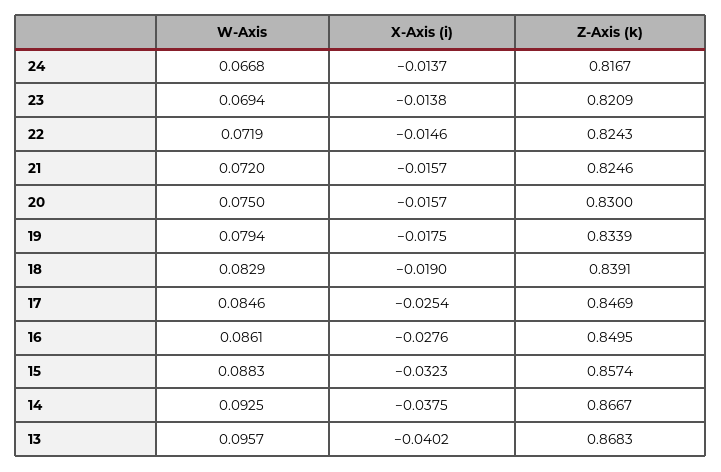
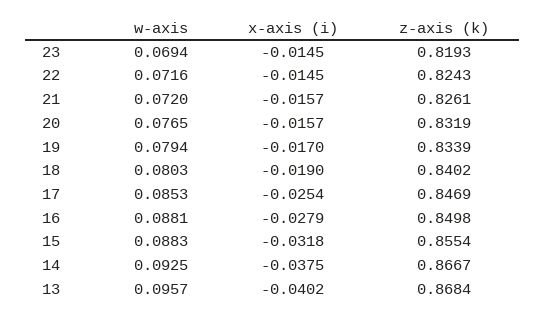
W-Axis, 24: 0.0668 -> none
X-Axis (i), 24: -0.0137 -> none
Z-Axis (k), 24: 0.8167 -> none
X-Axis (i), 23: -0.0138 -> -0.0145
Z-Axis (k), 23: 0.8209 -> 0.8193
W-Axis, 22: 0.0719 -> 0.0716
X-Axis (i), 22: -0.0146 -> -0.0145
Z-Axis (k), 21: 0.8246 -> 0.8261
W-Axis, 20: 0.075 -> 0.0765
Z-Axis (k), 20: 0.83 -> 0.8319
X-Axis (i), 19: -0.0175 -> -0.017
W-Axis, 18: 0.0829 -> 0.0803
Z-Axis (k), 18: 0.8391 -> 0.8402
W-Axis, 17: 0.0846 -> 0.0853
W-Axis, 16: 0.0861 -> 0.0881
X-Axis (i), 16: -0.0276 -> -0.0279
Z-Axis (k), 16: 0.8495 -> 0.8498
X-Axis (i), 15: -0.0323 -> -0.0318
Z-Axis (k), 15: 0.8574 -> 0.8554
Z-Axis (k), 13: 0.8683 -> 0.8684

